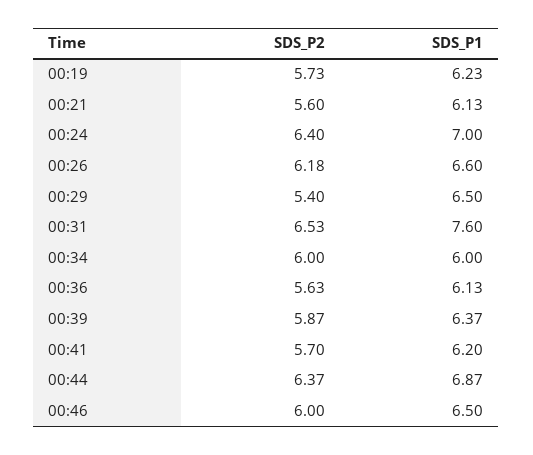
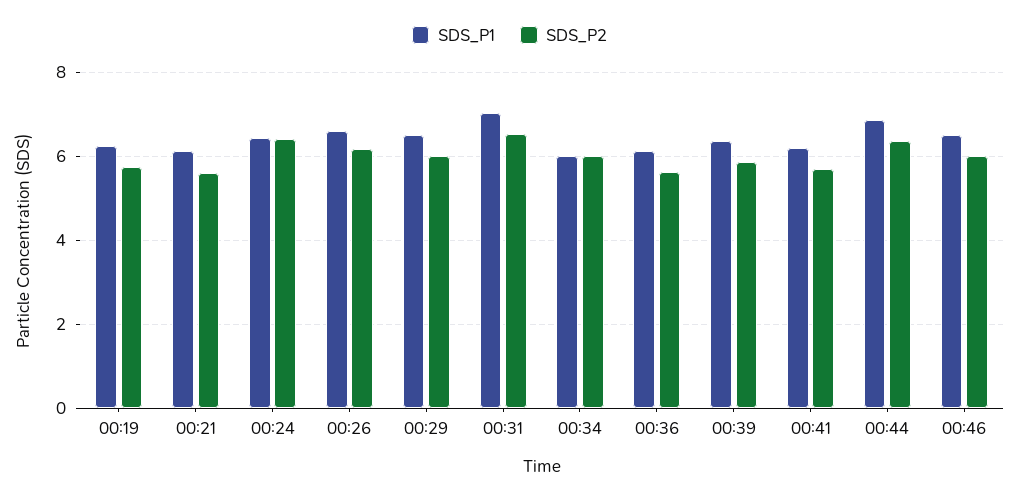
SDS_P1, 00:24: 7 -> 6.4
SDS_P2, 00:29: 5.4 -> 6
SDS_P1, 00:31: 7.6 -> 7

